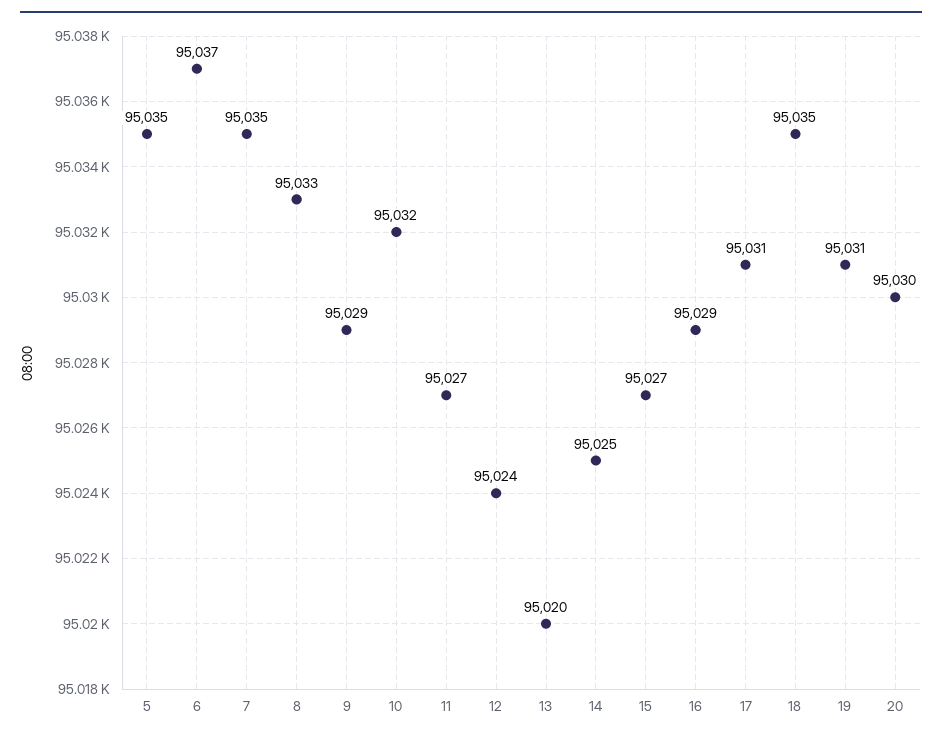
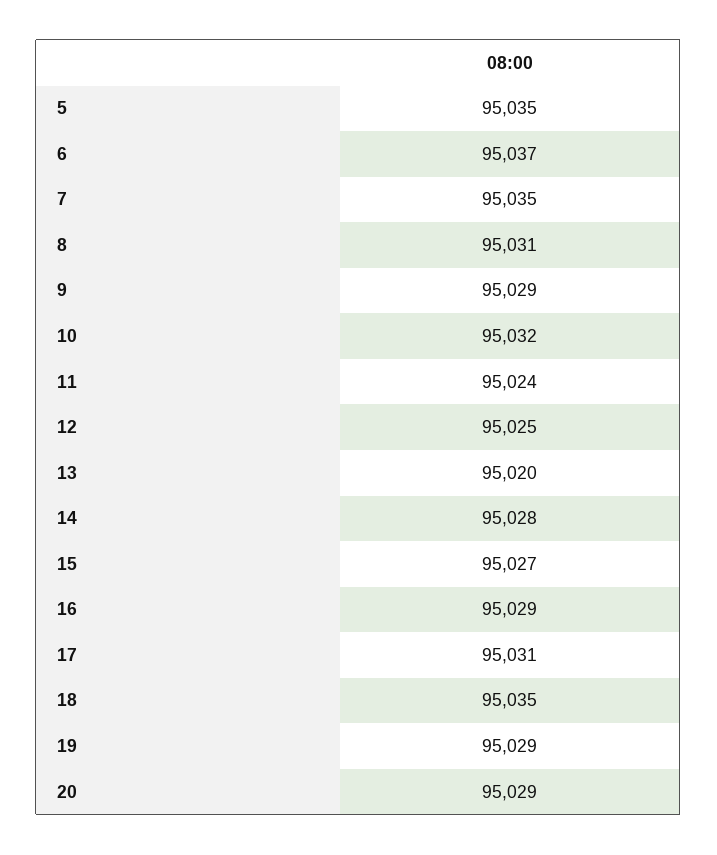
8: 95033 -> 95031
11: 95027 -> 95024
12: 95024 -> 95025
14: 95025 -> 95028
19: 95031 -> 95029
20: 95030 -> 95029

